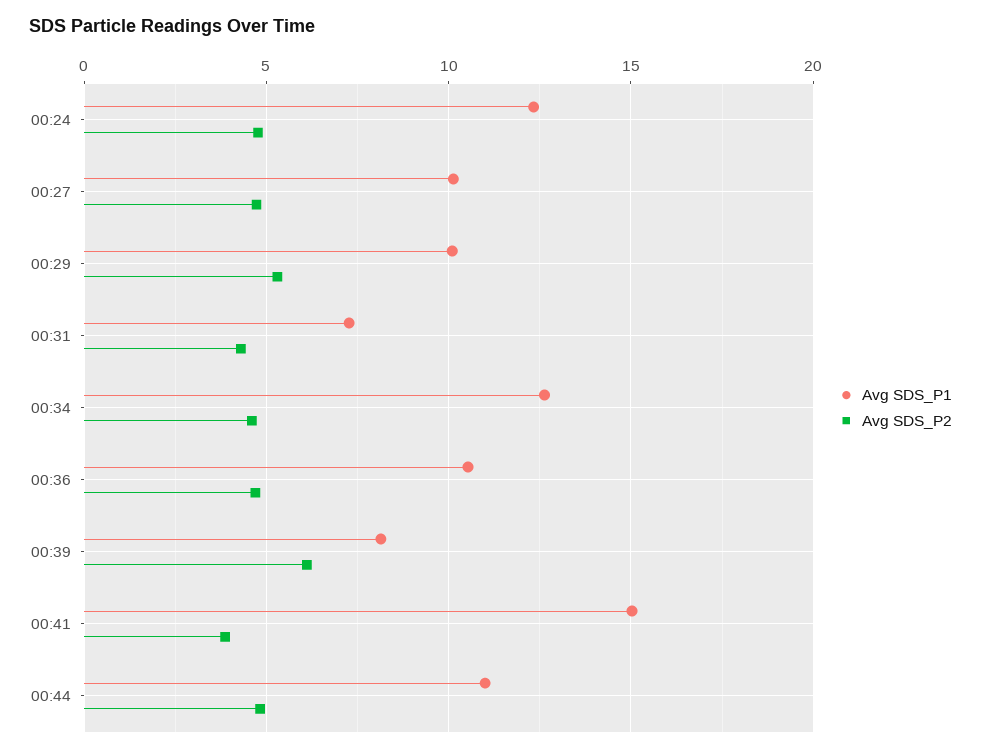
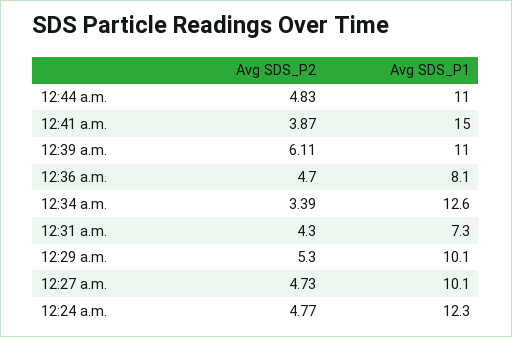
Avg SDS_P2, 00:34: 4.5 -> 3.39
Avg SDS_P1, 00:36: 10.5 -> 8.1
Avg SDS_P1, 00:39: 8 -> 11

